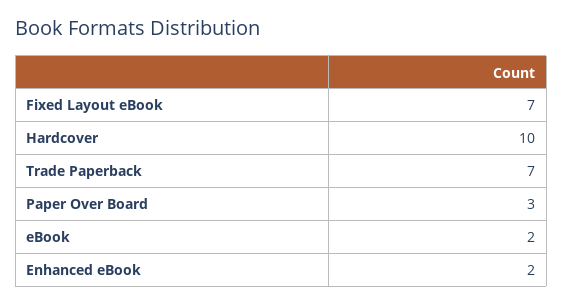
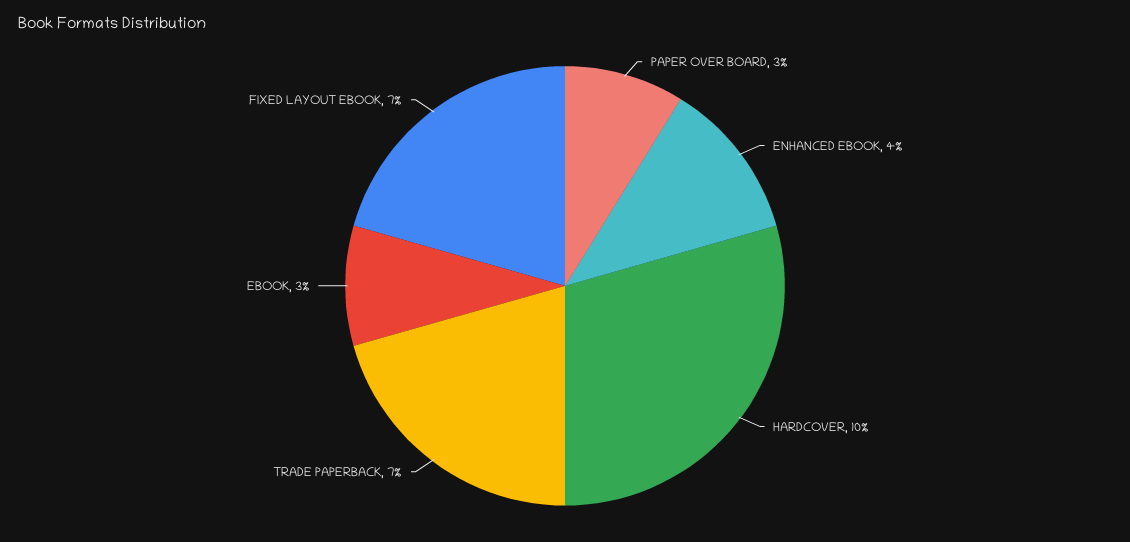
eBook: 2 -> 3
Enhanced eBook: 2 -> 4

